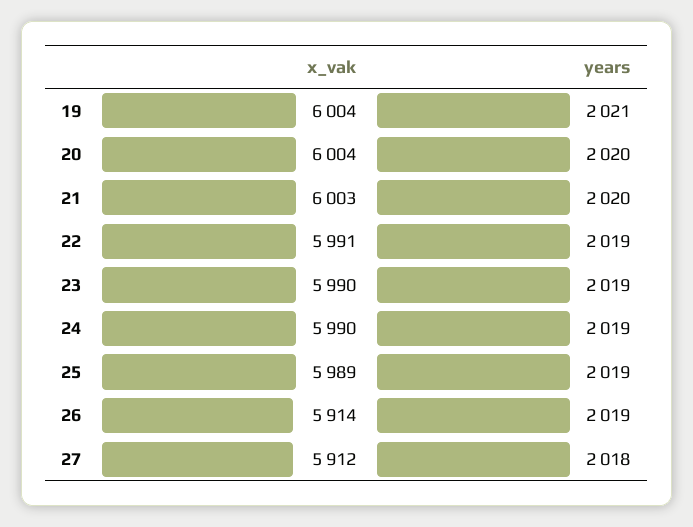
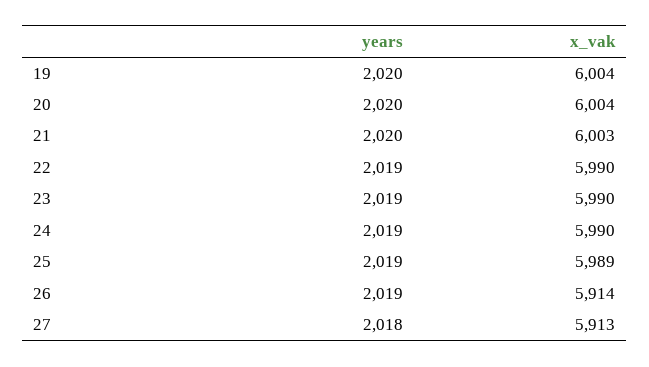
years, 19: 2021 -> 2020
x_vak, 22: 5991 -> 5990
x_vak, 27: 5912 -> 5913

